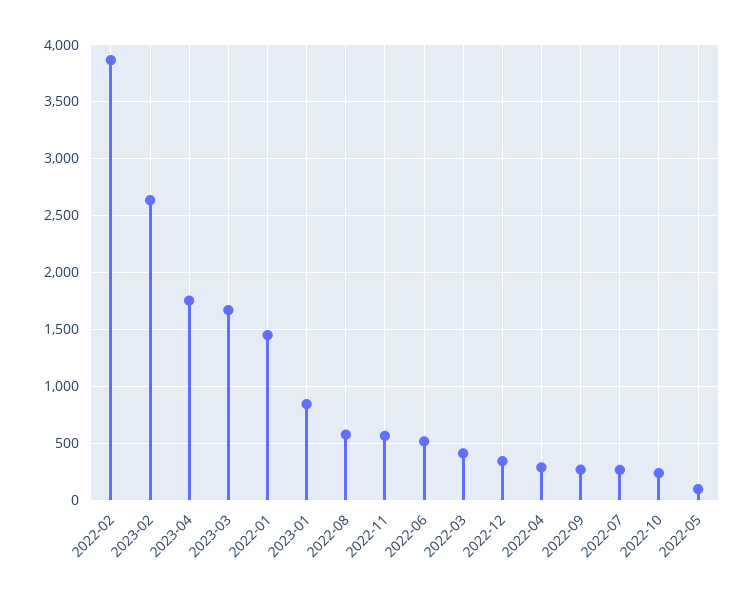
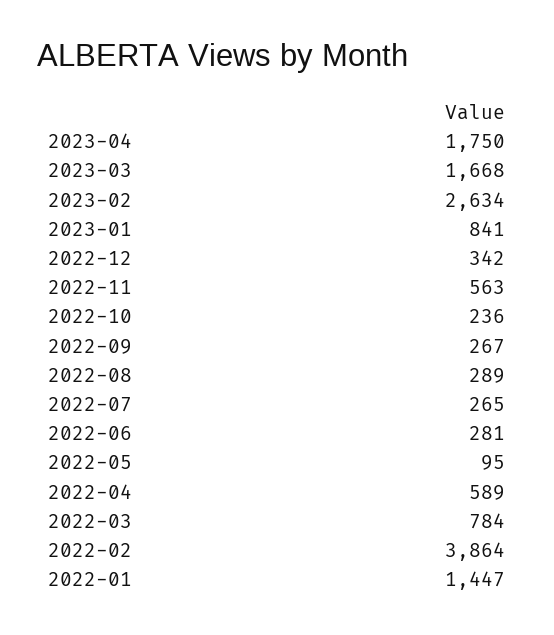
2022-08: 600 -> 289
2022-06: 500 -> 281
2022-03: 400 -> 784
2022-04: 300 -> 589

